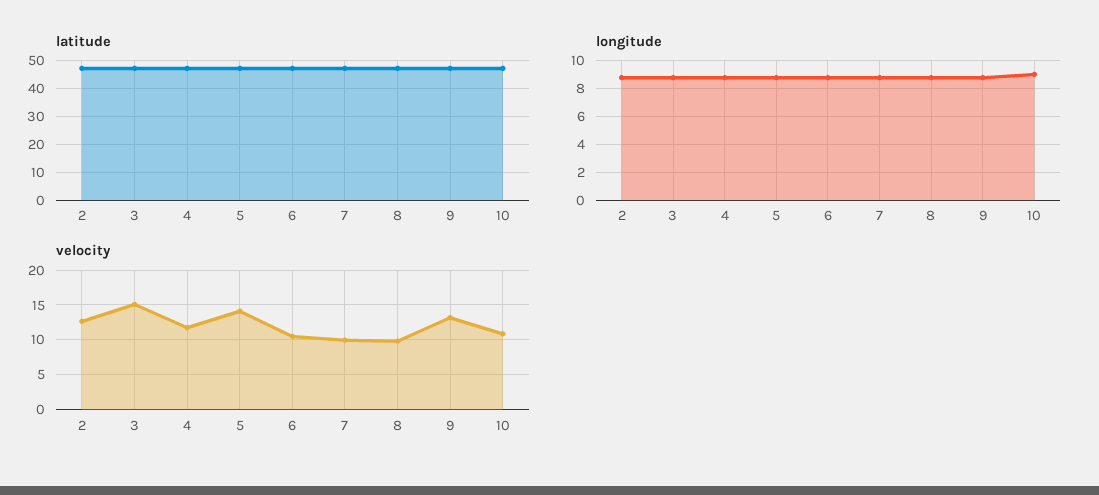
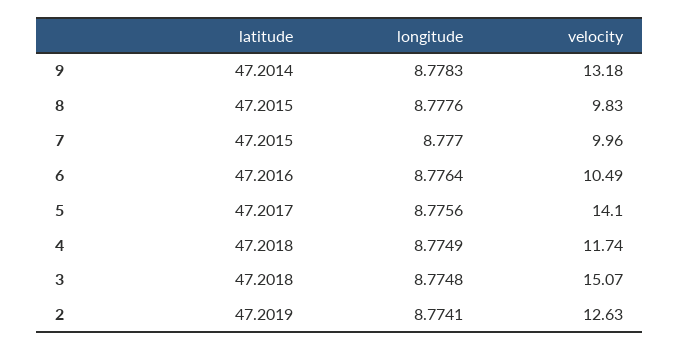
latitude, 10: 47.5 -> none
longitude, 10: 9 -> none
velocity, 10: 11 -> none

